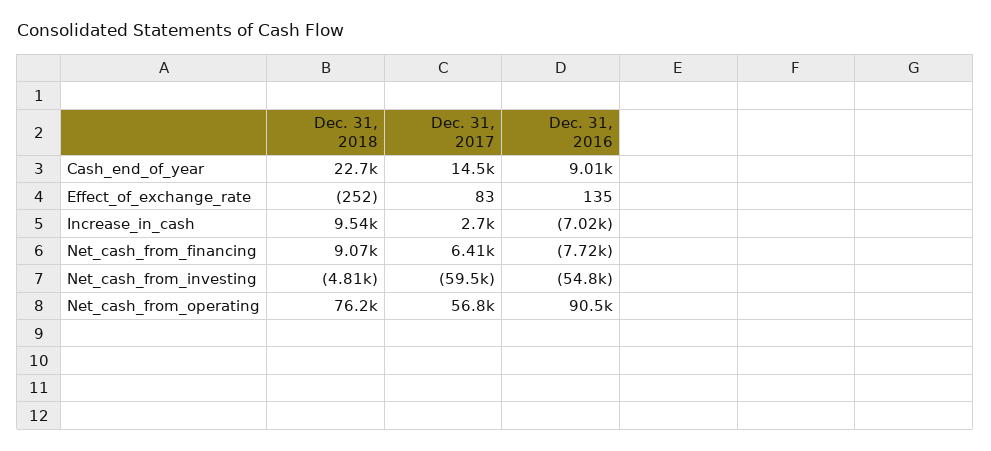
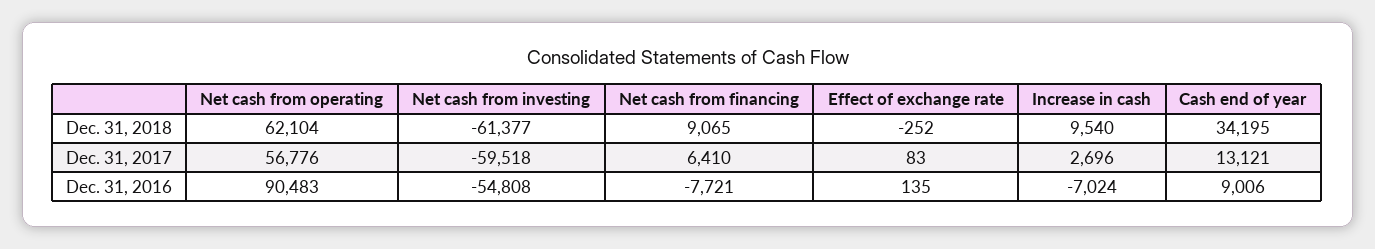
Dec. 31, 2018, Cash_end_of_year: 22700 -> 34195
Dec. 31, 2017, Cash_end_of_year: 14500 -> 13121
Dec. 31, 2018, Net_cash_from_investing: -4810 -> -61377
Dec. 31, 2018, Net_cash_from_operating: 76200 -> 62104

